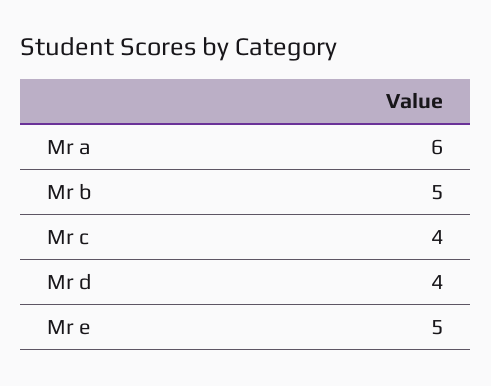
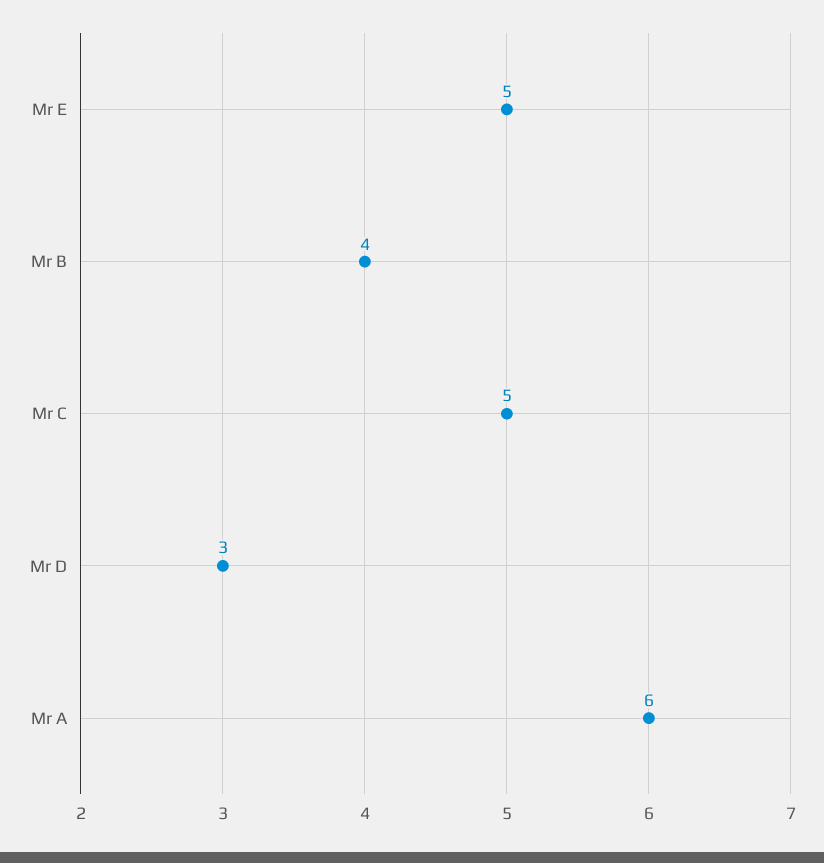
Mr b: 5 -> 4
Mr c: 4 -> 5
Mr d: 4 -> 3

